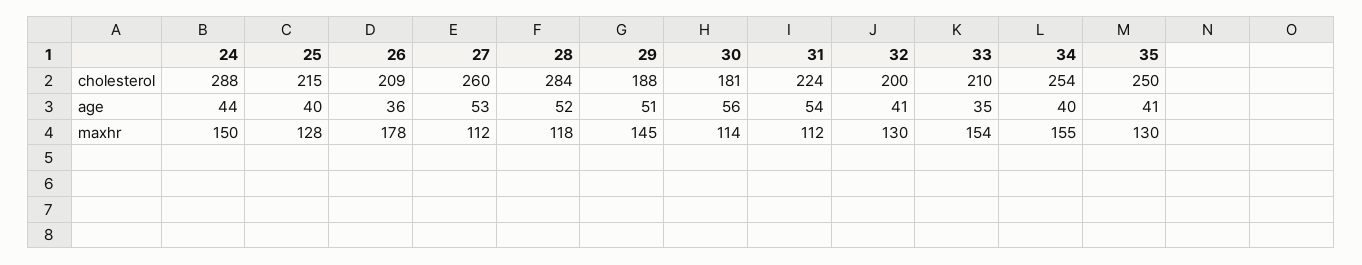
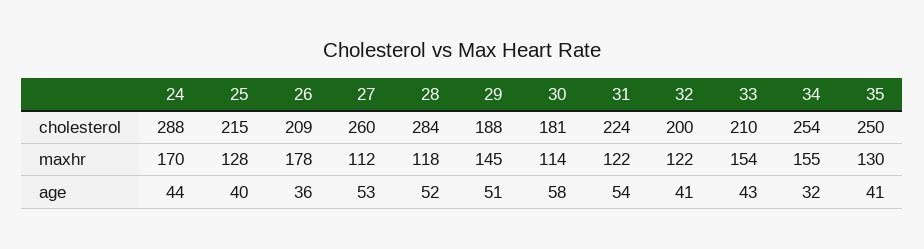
30, age: 56 -> 58
33, age: 35 -> 43
34, age: 40 -> 32
24, maxhr: 150 -> 170
31, maxhr: 112 -> 122
32, maxhr: 130 -> 122

